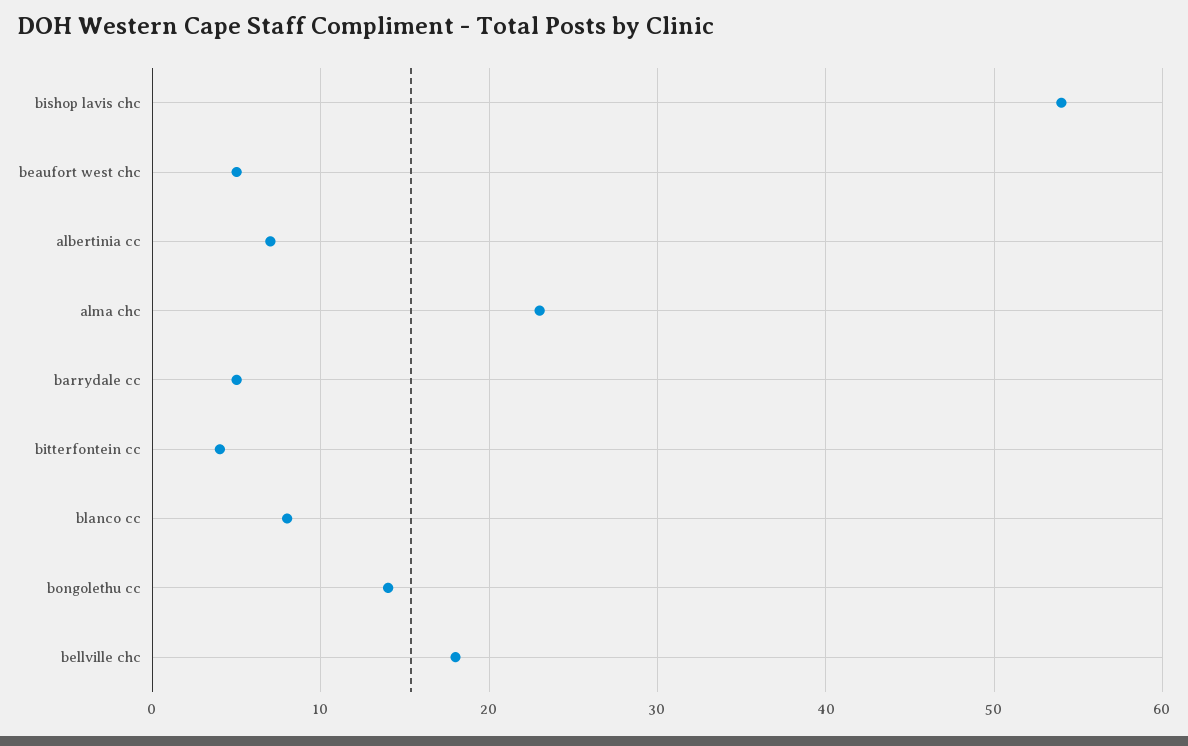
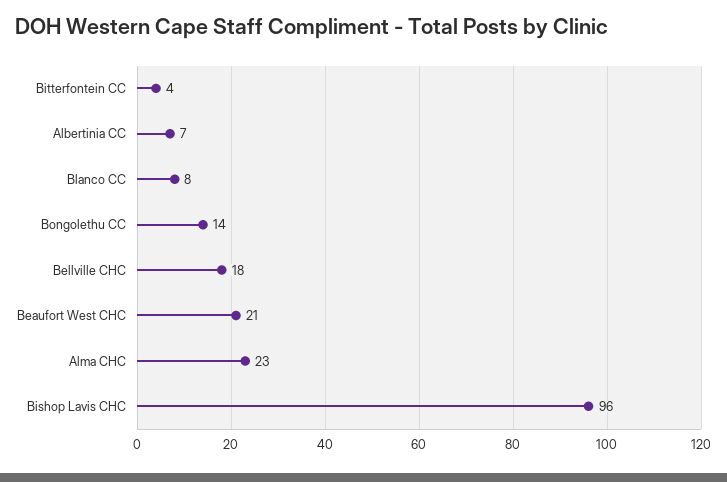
bishop lavis chc: 54 -> 96
beaufort west chc: 5 -> 21
barrydale cc: 5 -> none

